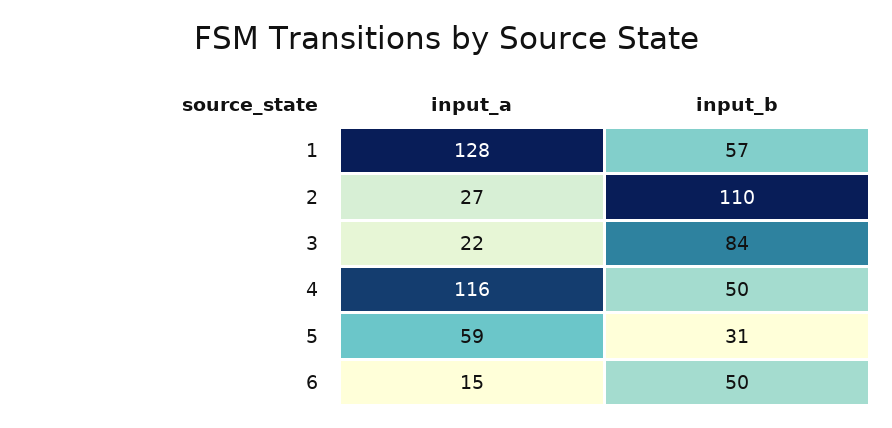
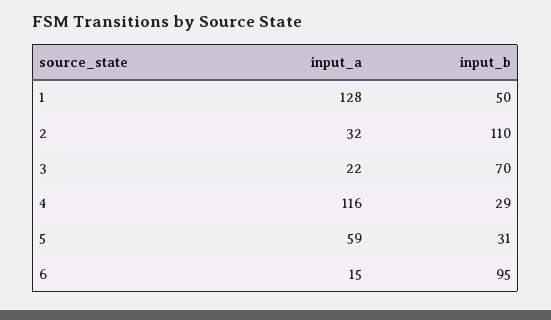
input_b, 1: 57 -> 50
input_a, 2: 27 -> 32
input_b, 3: 84 -> 70
input_b, 4: 50 -> 29
input_b, 6: 50 -> 95

